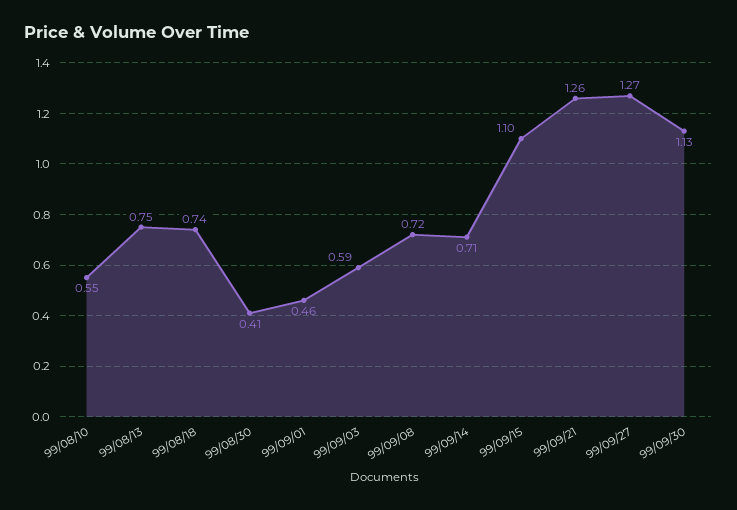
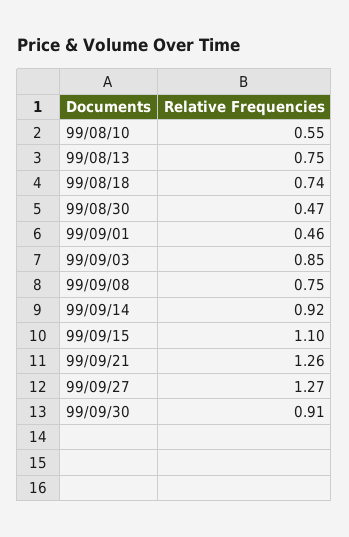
99/08/30: 0.41 -> 0.47
99/09/03: 0.59 -> 0.85
99/09/08: 0.72 -> 0.75
99/09/14: 0.71 -> 0.92
99/09/30: 1.13 -> 0.91

